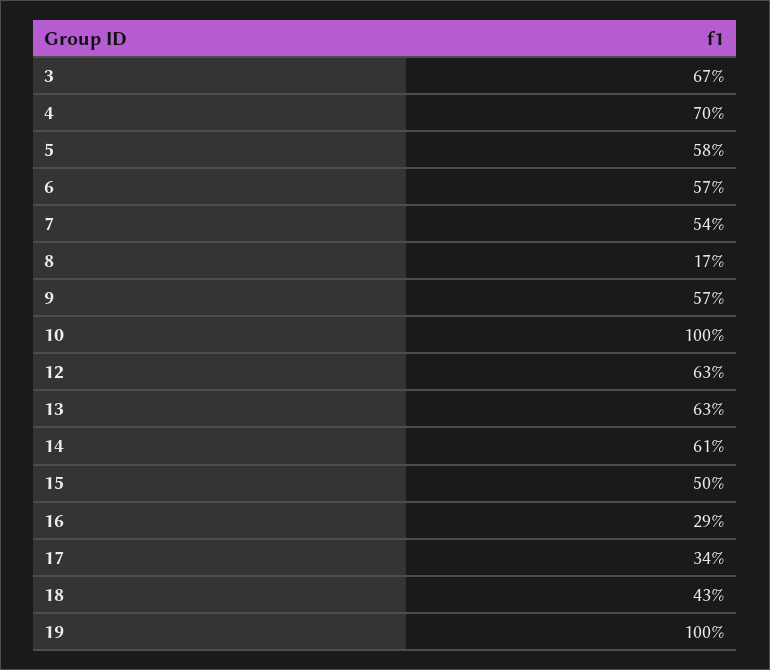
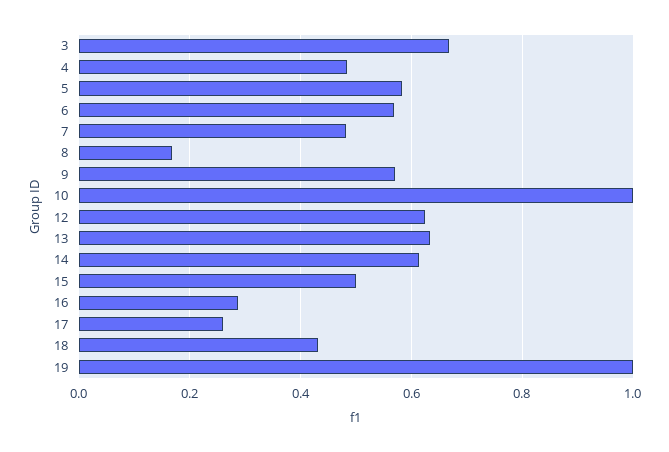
4: 0.7 -> 0.48
7: 0.54 -> 0.48
17: 0.34 -> 0.26

